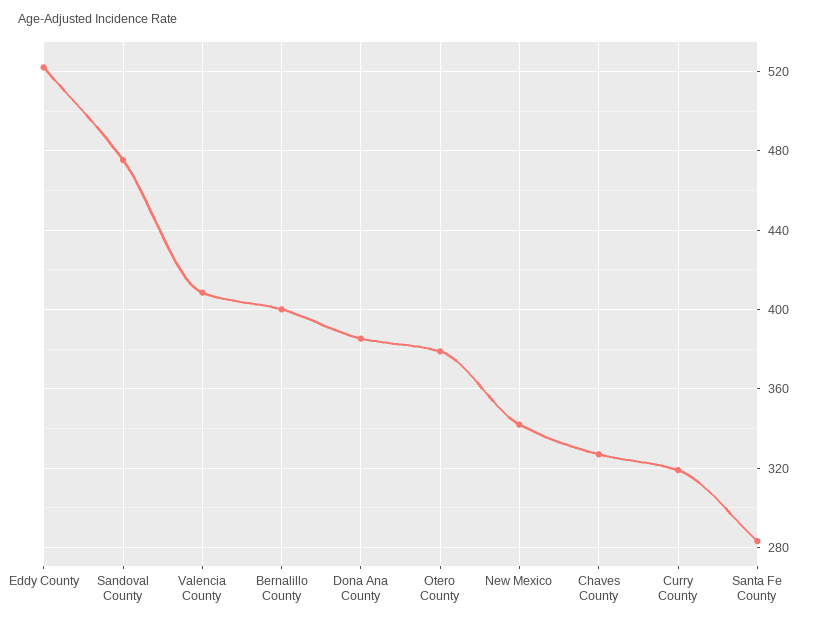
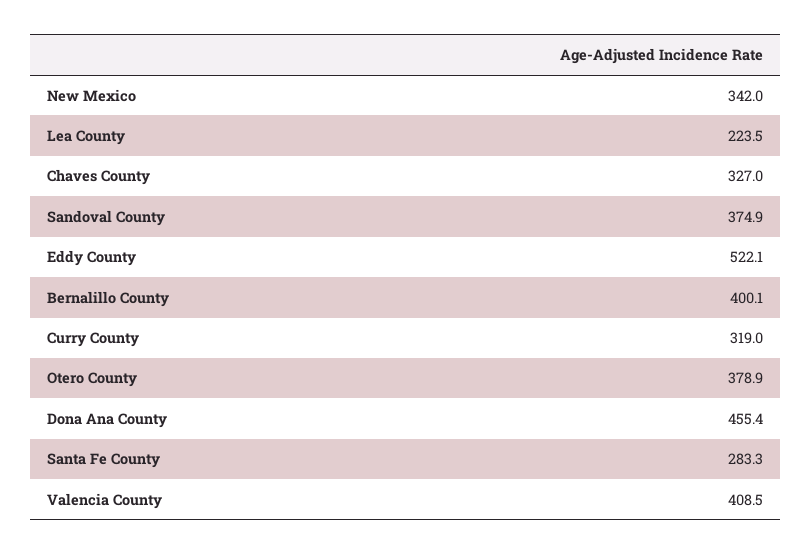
Sandoval County: 475 -> 374.9
Dona Ana County: 385 -> 455.4
Lea County: none -> 223.5

